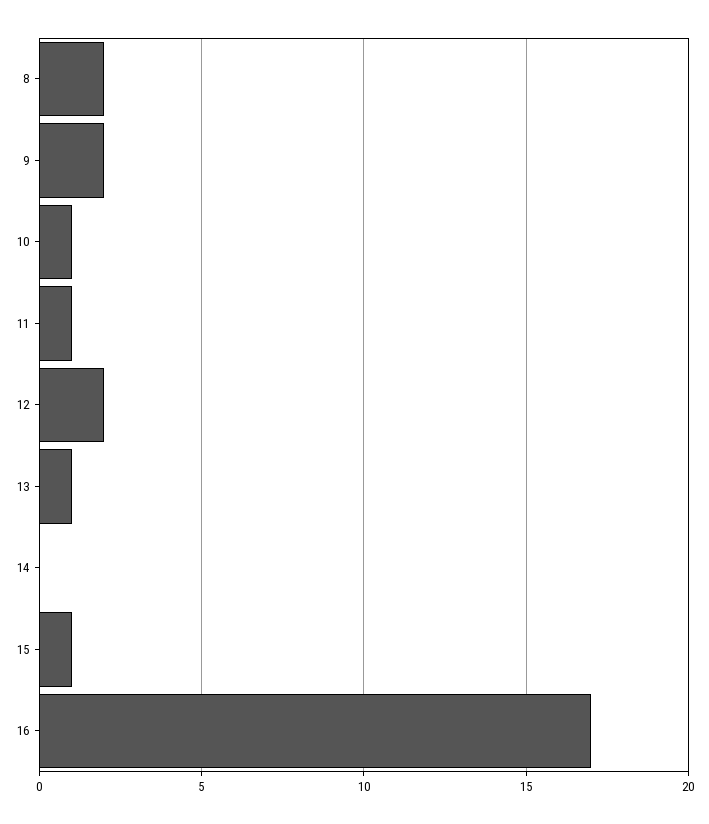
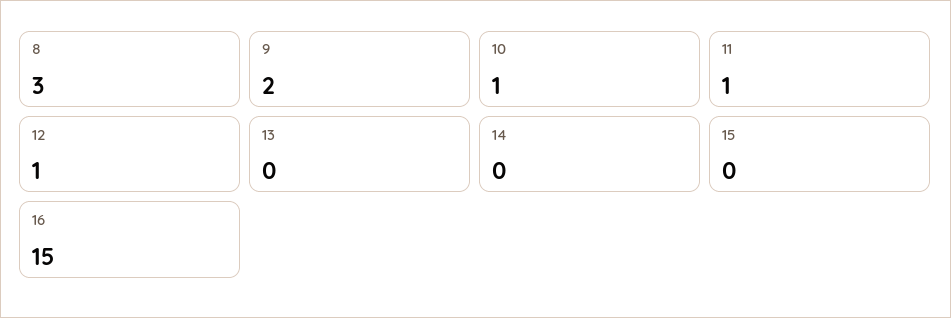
8: 2 -> 3
12: 2 -> 1
13: 1 -> 0
15: 1 -> 0
16: 17 -> 15

